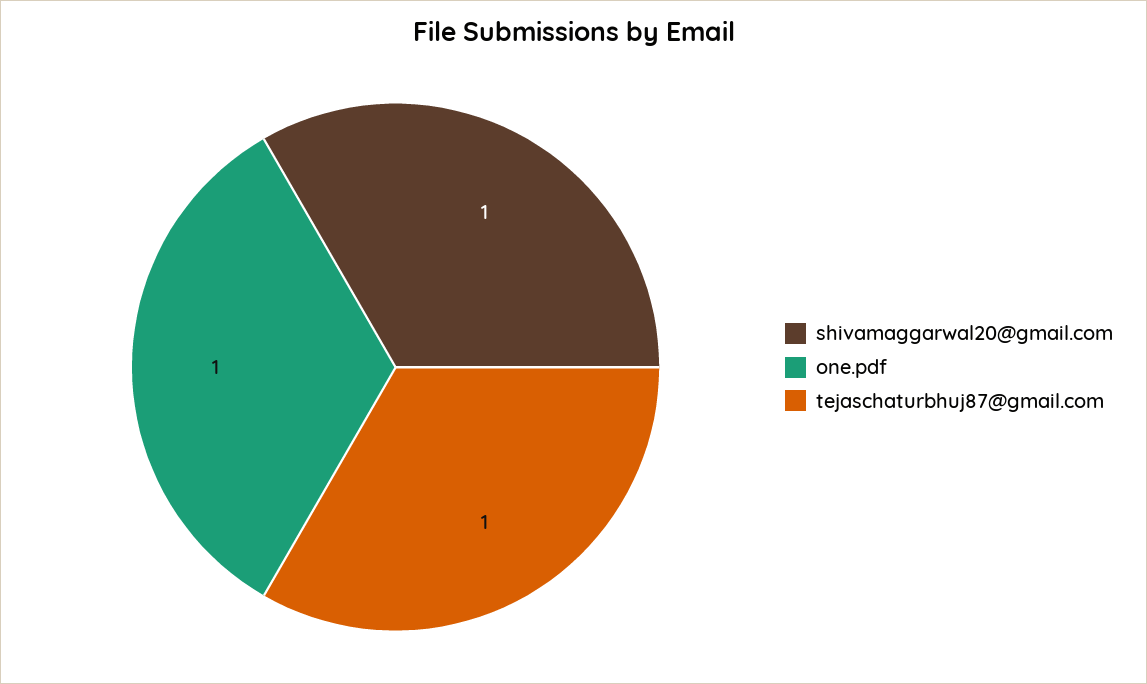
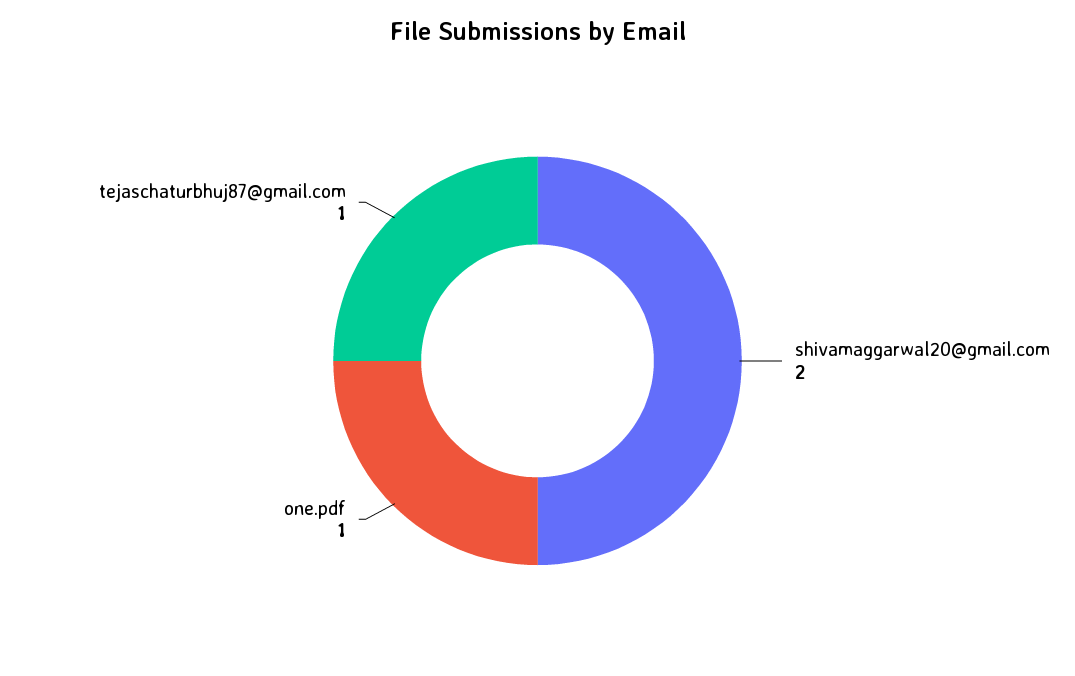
shivamaggarwal20@gmail.com: 1 -> 2

